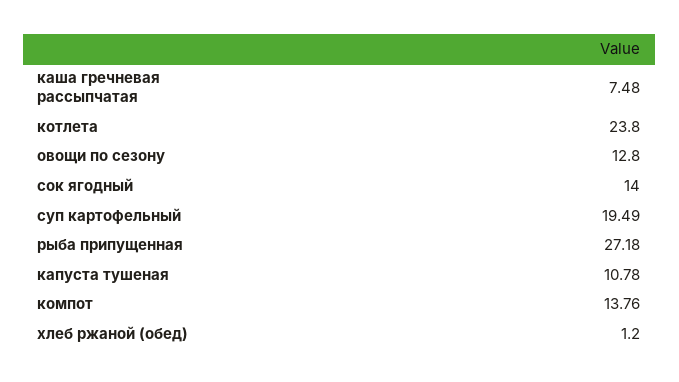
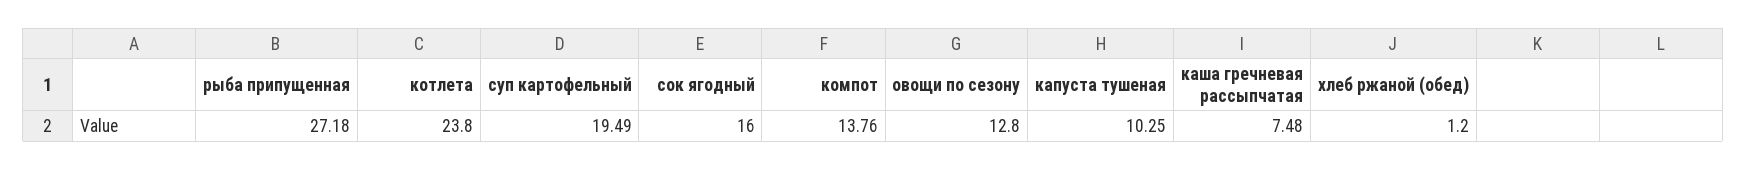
сок ягодный: 14 -> 16
капуста тушеная: 10.78 -> 10.25

